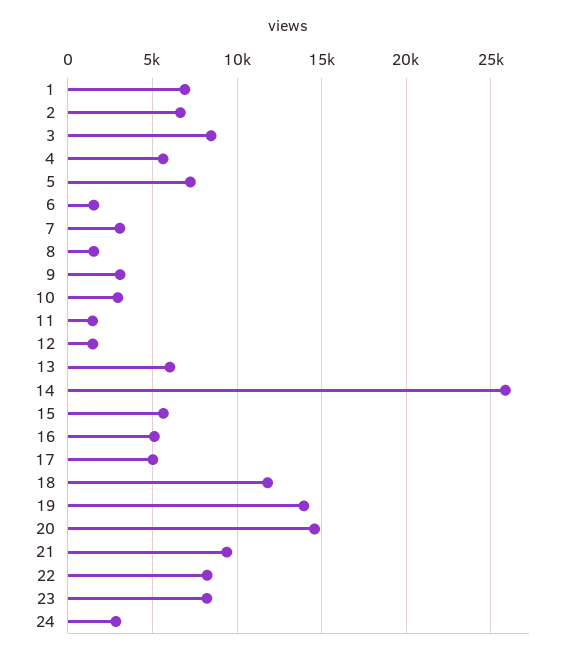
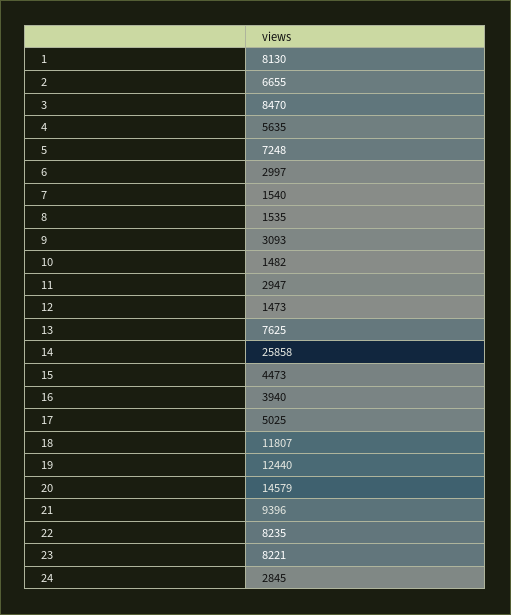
1: 7000 -> 8130
6: 1500 -> 2997
7: 3000 -> 1540
10: 3000 -> 1482
11: 1500 -> 2947
13: 6000 -> 7625
15: 5500 -> 4473
16: 5000 -> 3940
19: 14000 -> 12440

